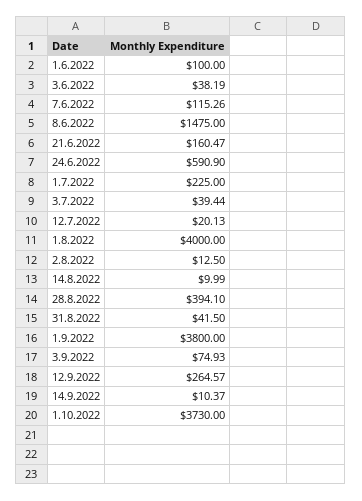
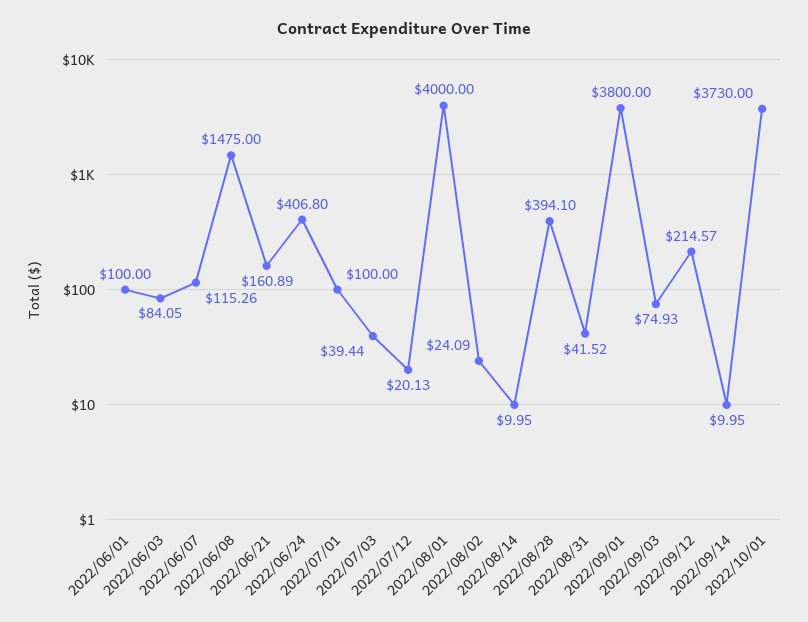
3.6.2022: 38.19 -> 84.05
21.6.2022: 160.47 -> 160.89
24.6.2022: 590.9 -> 406.8
1.7.2022: 225 -> 100
2.8.2022: 12.5 -> 24.09
14.8.2022: 9.99 -> 9.95
31.8.2022: 41.5 -> 41.52
12.9.2022: 264.57 -> 214.57
14.9.2022: 10.37 -> 9.95

